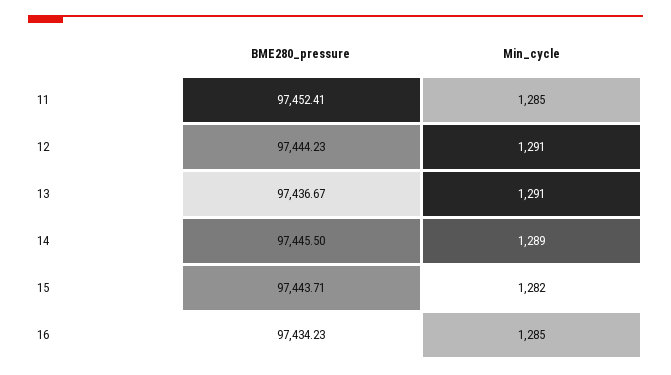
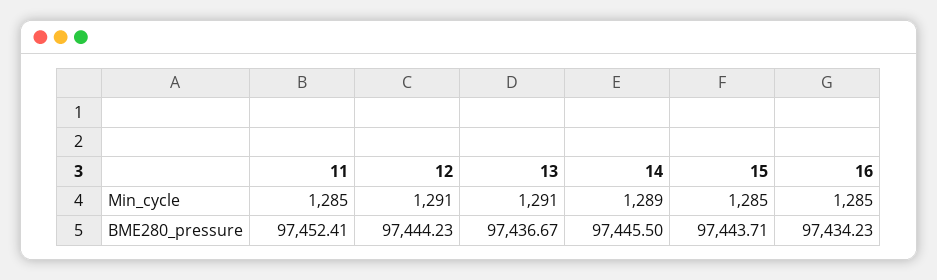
Min_cycle, 15: 1282 -> 1285

